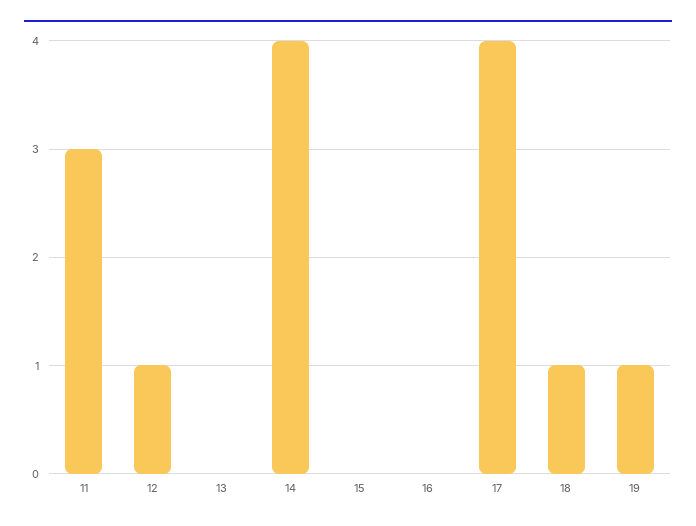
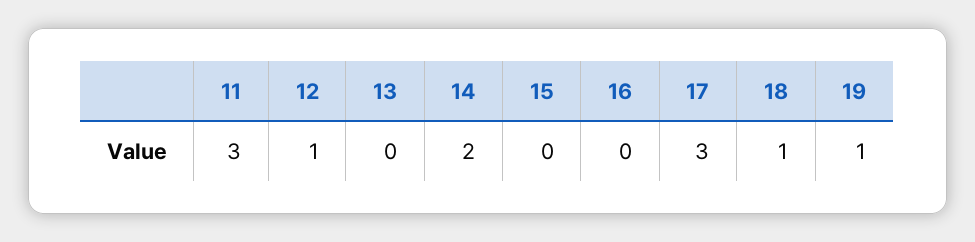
14: 4 -> 2
17: 4 -> 3

